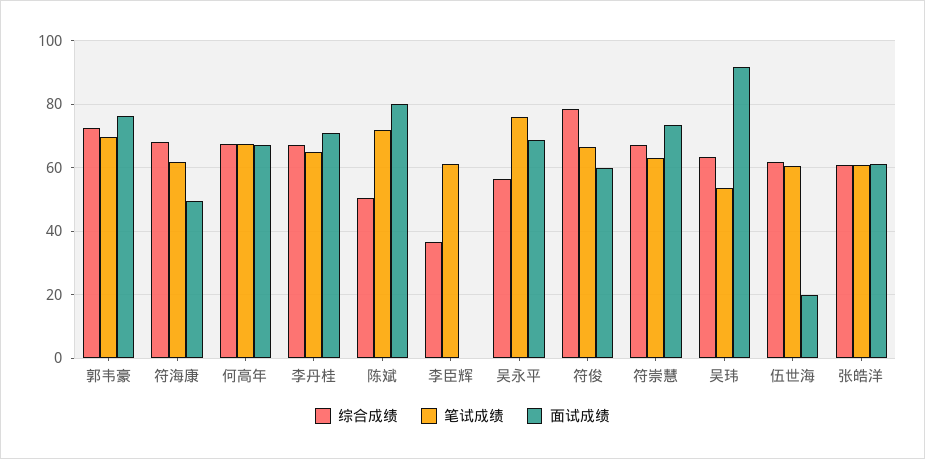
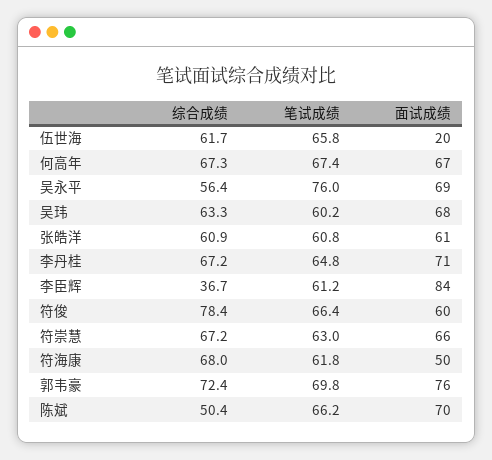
笔试成绩, 陈斌: 72 -> 66.2
面试成绩, 陈斌: 80 -> 70
面试成绩, 李臣辉: 0 -> 84
面试成绩, 符崇慧: 74 -> 66
笔试成绩, 吴玮: 54 -> 60.2
面试成绩, 吴玮: 92 -> 68
笔试成绩, 伍世海: 60 -> 65.8

